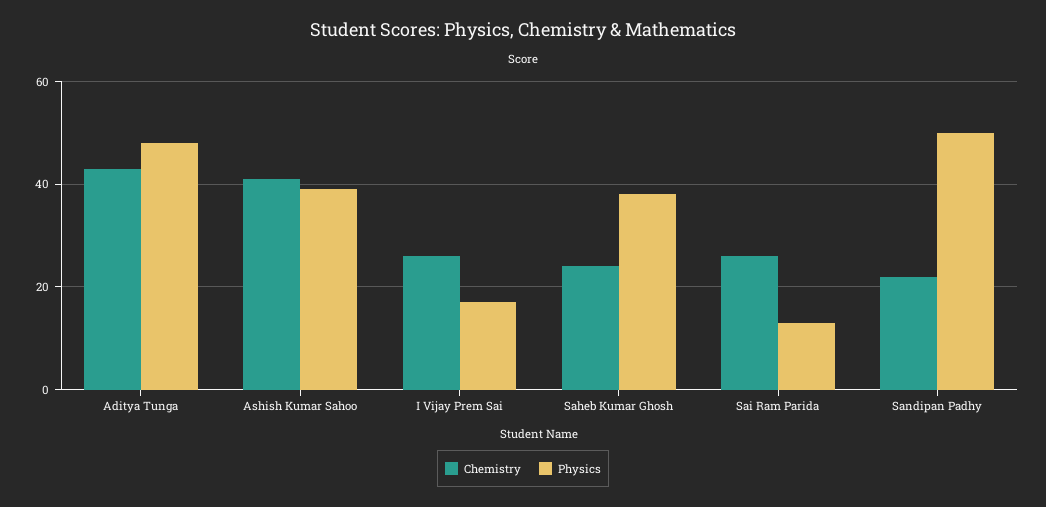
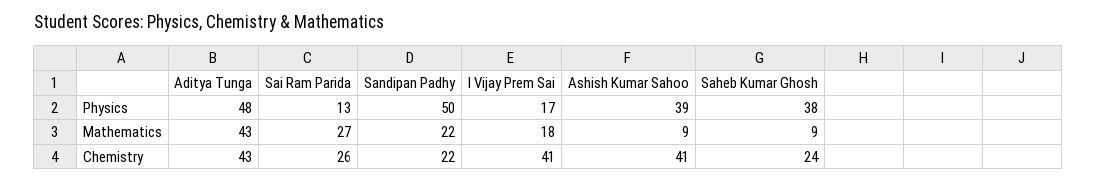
Chemistry, I Vijay Prem Sai: 25 -> 41
Mathematics, Aditya Tunga: none -> 43
Mathematics, Sai Ram Parida: none -> 27
Mathematics, Sandipan Padhy: none -> 22
Mathematics, I Vijay Prem Sai: none -> 18
Mathematics, Ashish Kumar Sahoo: none -> 9
Mathematics, Saheb Kumar Ghosh: none -> 9

